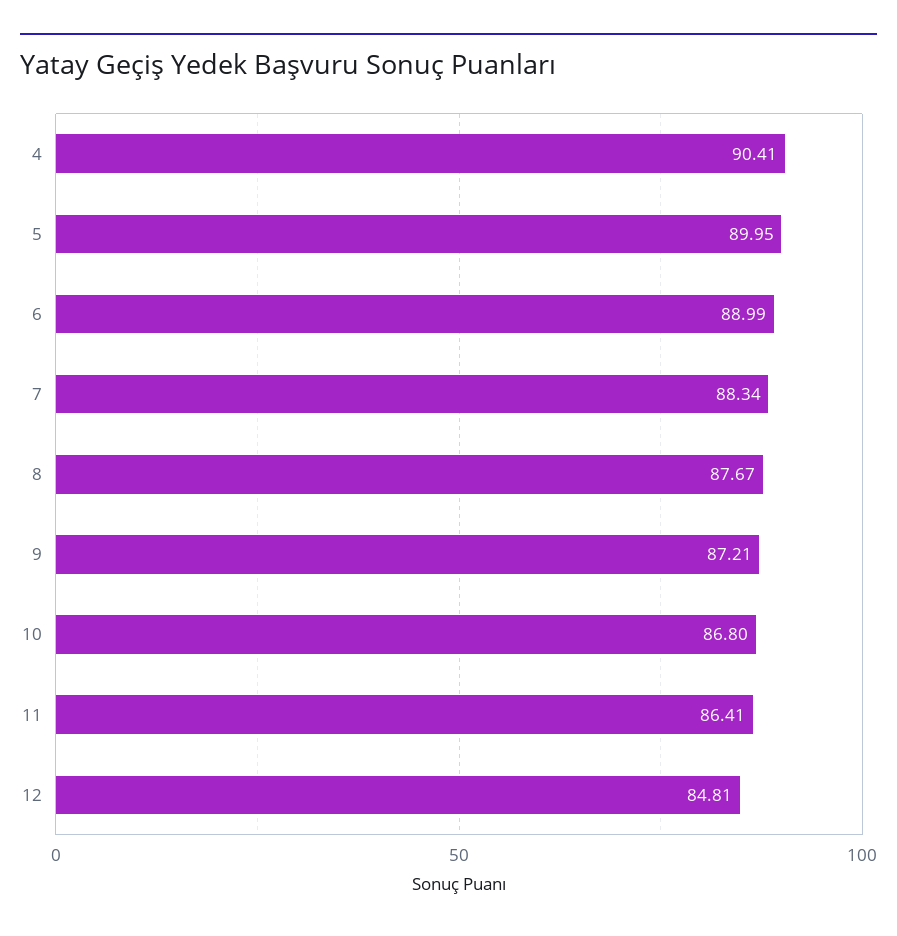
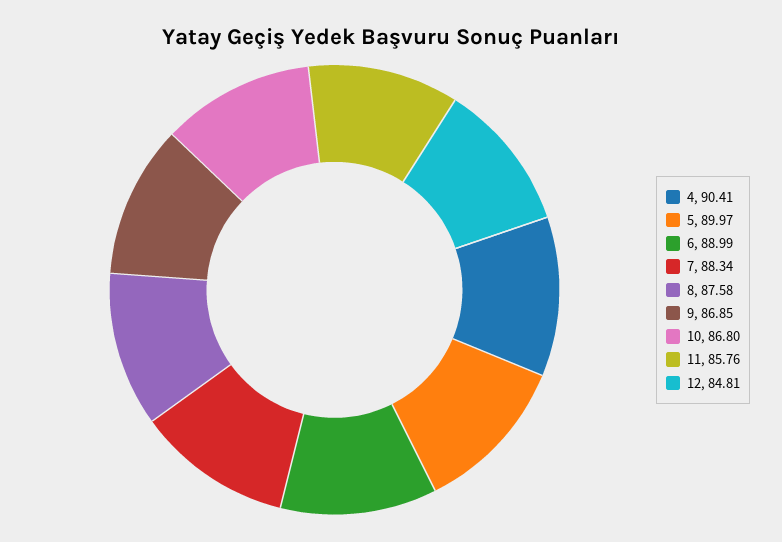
5: 89.95 -> 89.97
8: 87.67 -> 87.58
9: 87.21 -> 86.85
11: 86.41 -> 85.76

